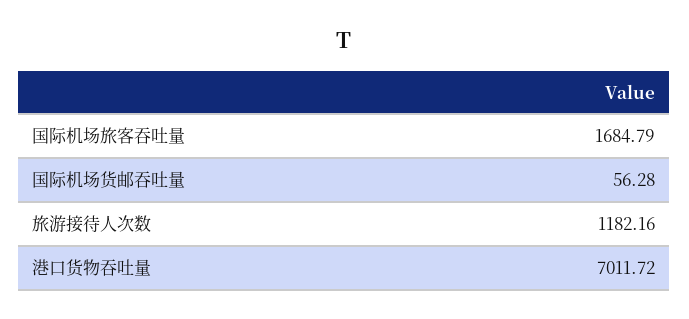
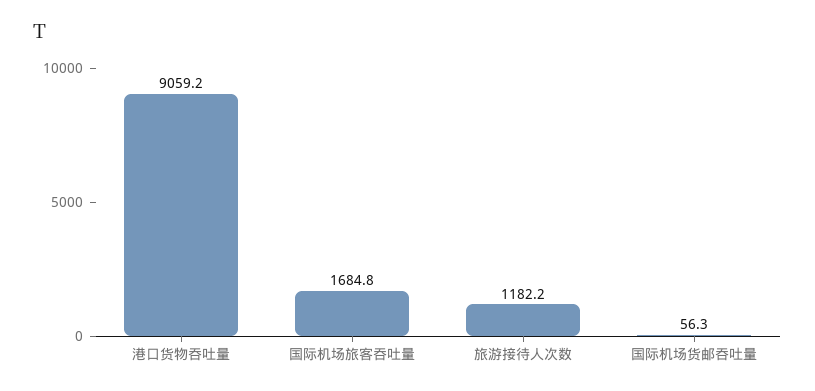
港口货物吞吐量: 7011.72 -> 9059.2

